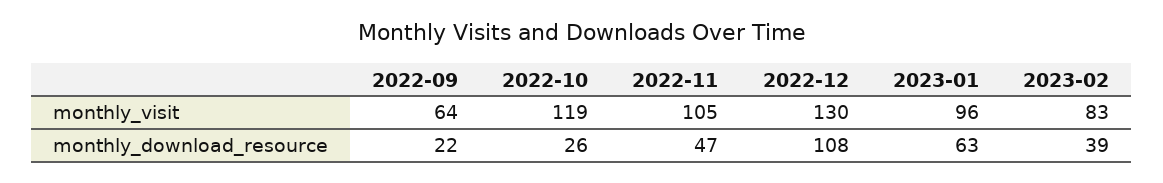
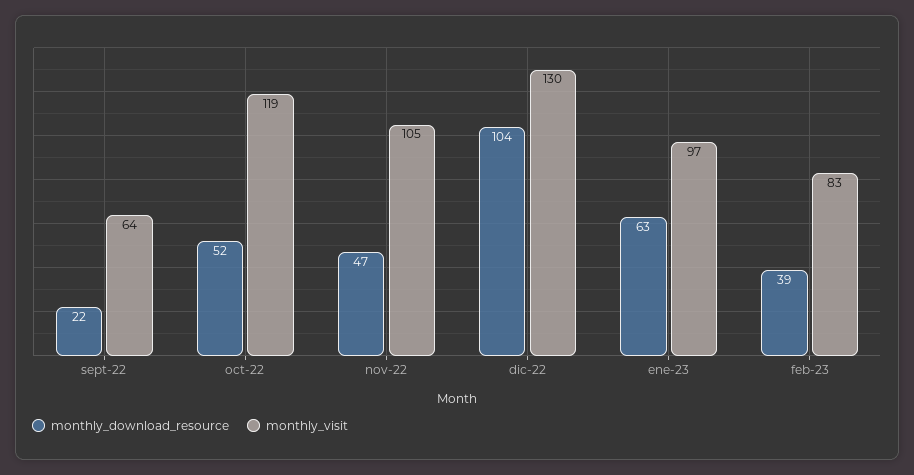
monthly_visit, 2023-01: 96 -> 97
monthly_download_resource, 2022-10: 26 -> 52
monthly_download_resource, 2022-12: 108 -> 104

